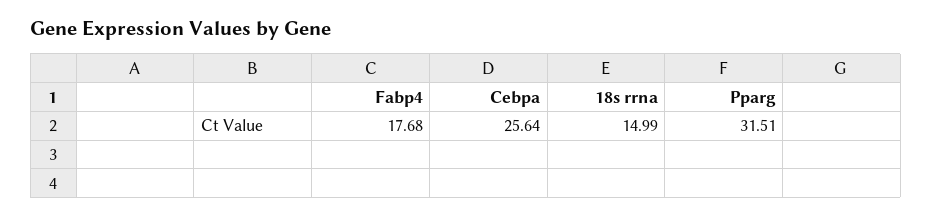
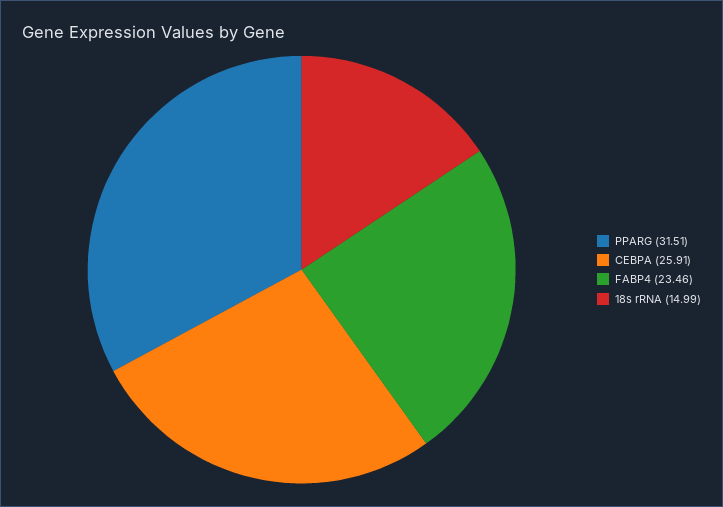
Fabp4: 17.68 -> 23.46
Cebpa: 25.64 -> 25.91

